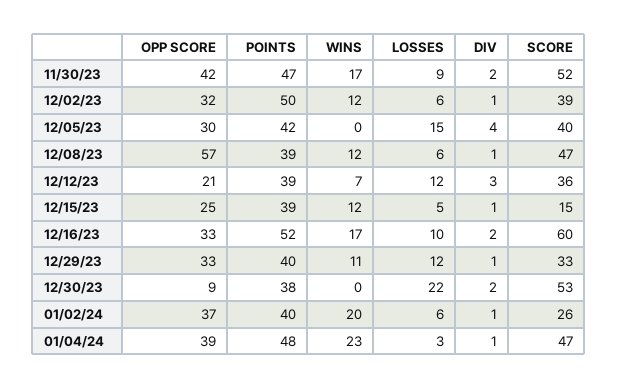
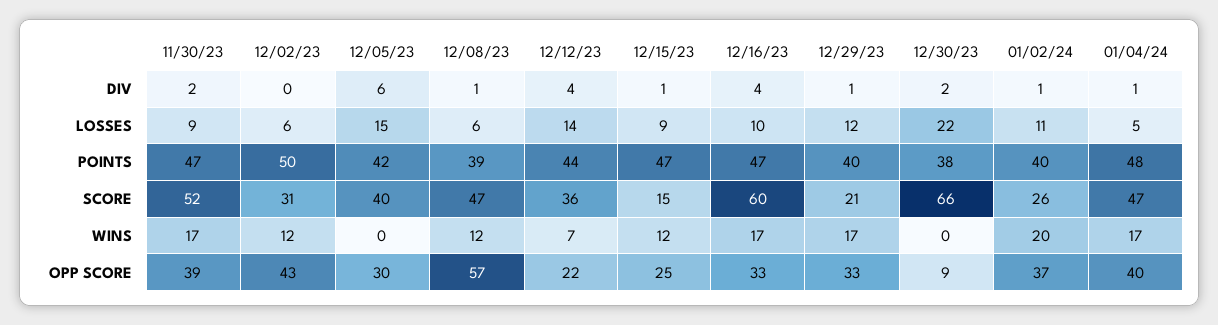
OPP SCORE, 11/30/23: 42 -> 39
OPP SCORE, 12/02/23: 32 -> 43
DIV, 12/02/23: 1 -> 0
SCORE, 12/02/23: 39 -> 31
DIV, 12/05/23: 4 -> 6
OPP SCORE, 12/12/23: 21 -> 22
POINTS, 12/12/23: 39 -> 44
LOSSES, 12/12/23: 12 -> 14
DIV, 12/12/23: 3 -> 4
POINTS, 12/15/23: 39 -> 47
LOSSES, 12/15/23: 5 -> 9
POINTS, 12/16/23: 52 -> 47
DIV, 12/16/23: 2 -> 4
WINS, 12/29/23: 11 -> 17
SCORE, 12/29/23: 33 -> 21
SCORE, 12/30/23: 53 -> 66
LOSSES, 01/02/24: 6 -> 11
OPP SCORE, 01/04/24: 39 -> 40
WINS, 01/04/24: 23 -> 17
LOSSES, 01/04/24: 3 -> 5

